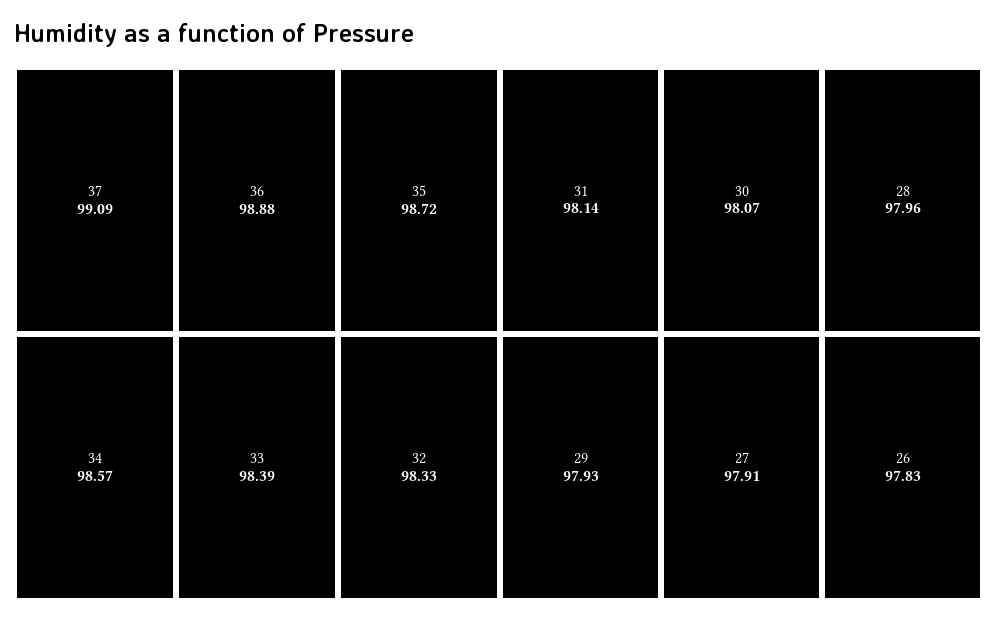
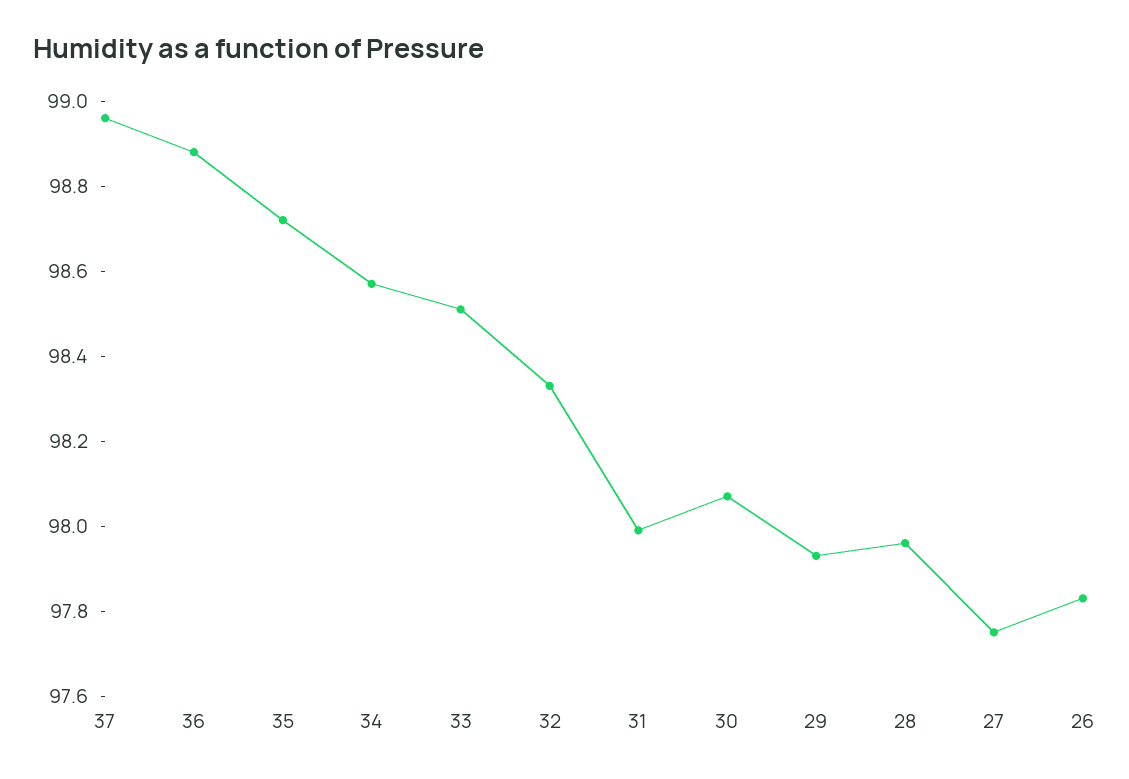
37: 99.09 -> 98.95
33: 98.39 -> 98.5
31: 98.14 -> 98
27: 97.91 -> 97.75

